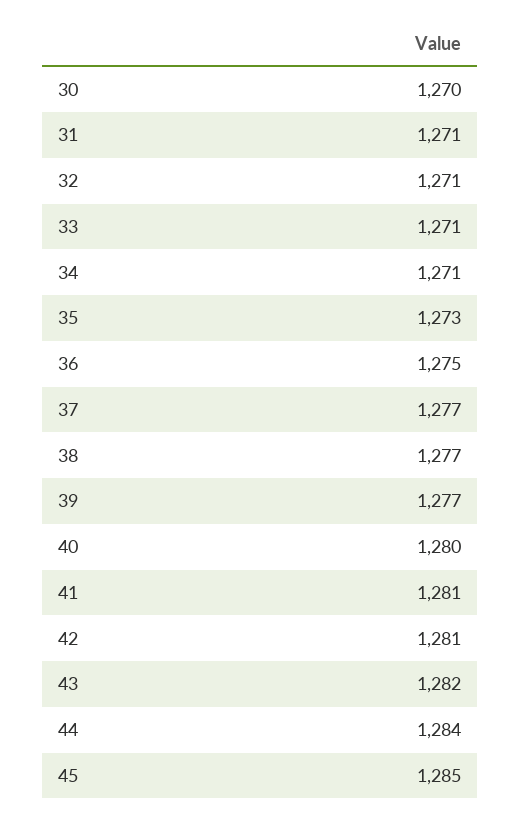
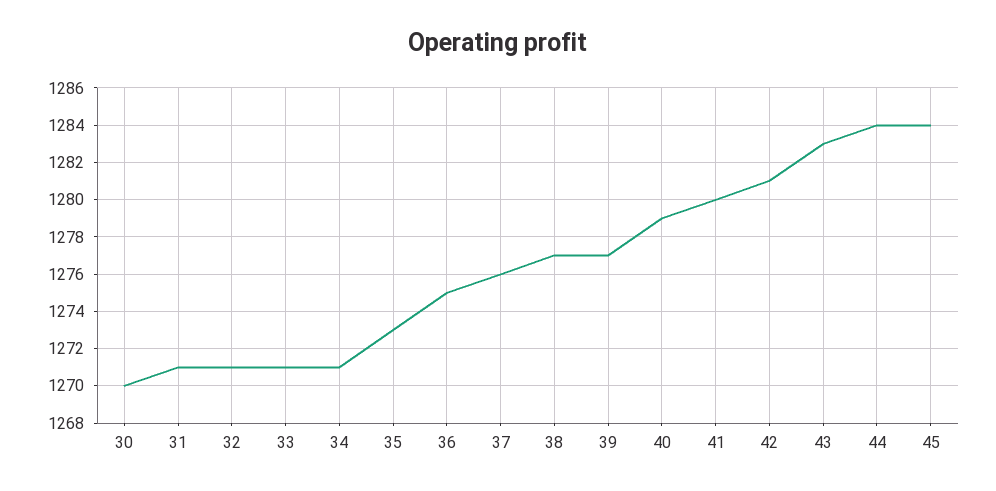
37: 1277 -> 1276
40: 1280 -> 1279
41: 1281 -> 1280
43: 1282 -> 1283
45: 1285 -> 1284

